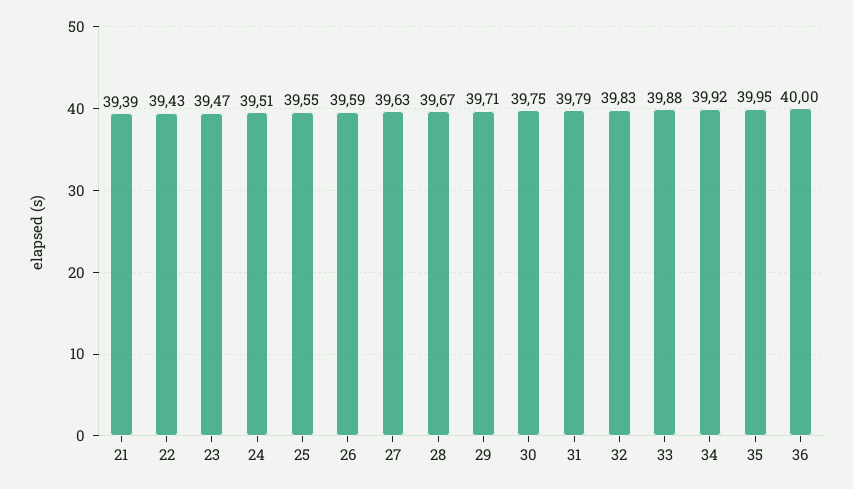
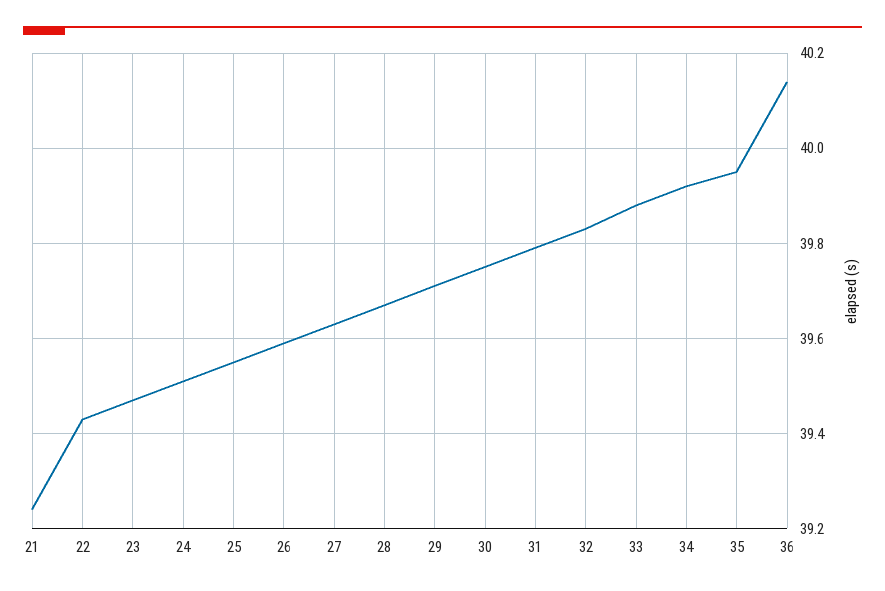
21: 39.39 -> 39.25
36: 40 -> 40.15

